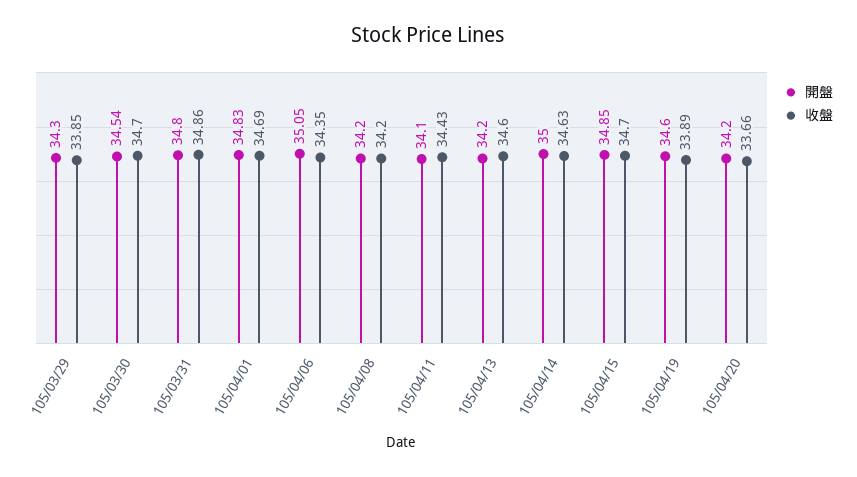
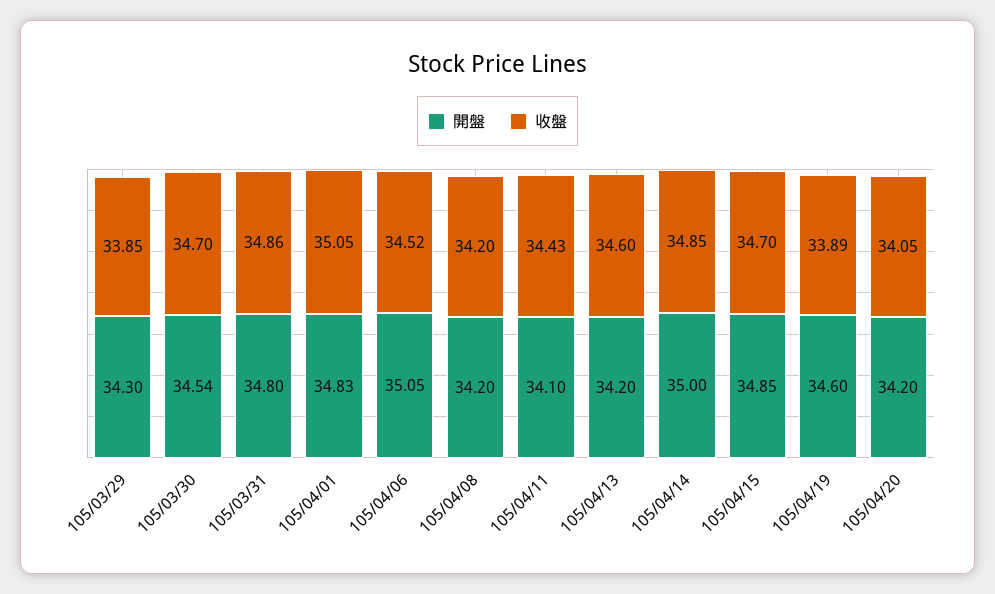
收盤, 105/04/01: 34.69 -> 35.05
收盤, 105/04/06: 34.35 -> 34.52
收盤, 105/04/14: 34.63 -> 34.85
收盤, 105/04/20: 33.66 -> 34.05

